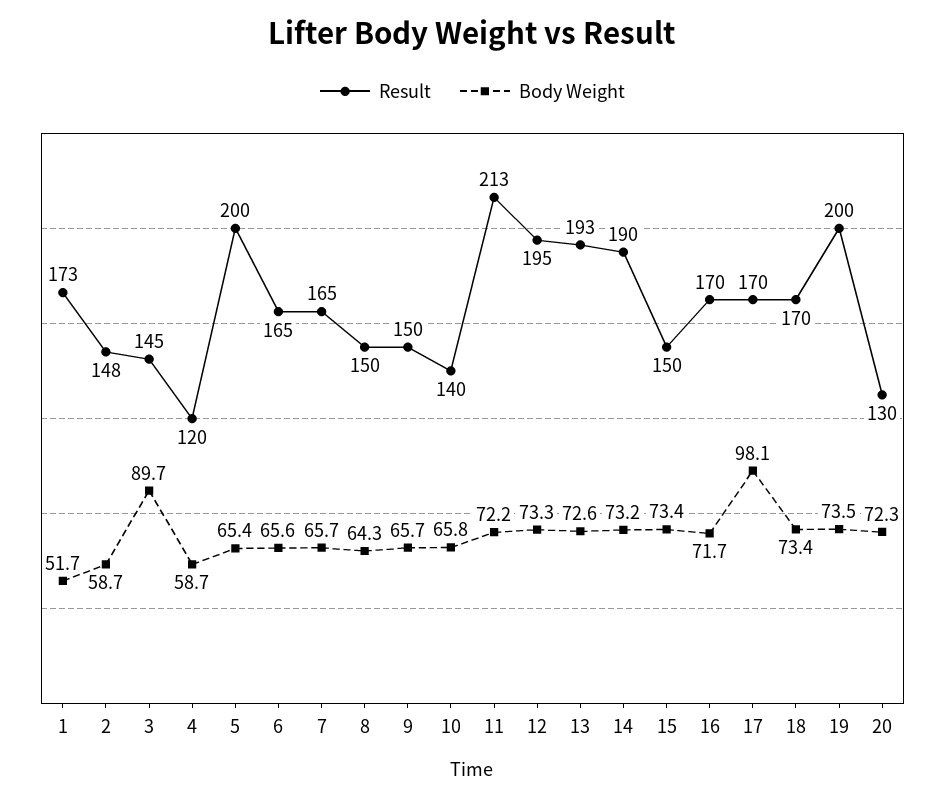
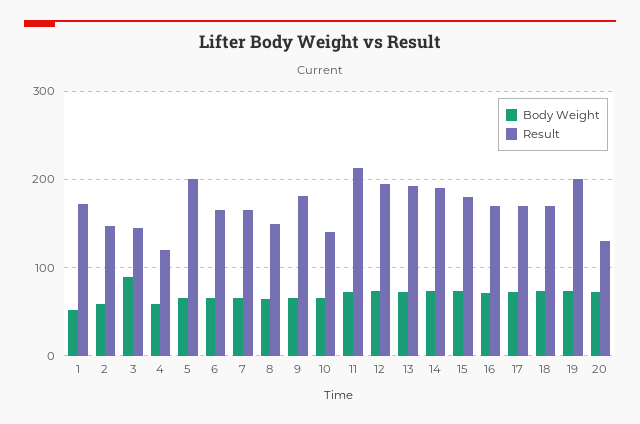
Result, 9: 150 -> 180
Result, 15: 150 -> 180
Body Weight, 17: 98.1 -> 70

